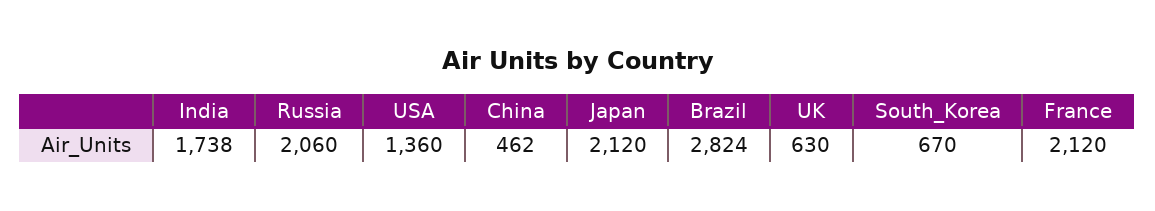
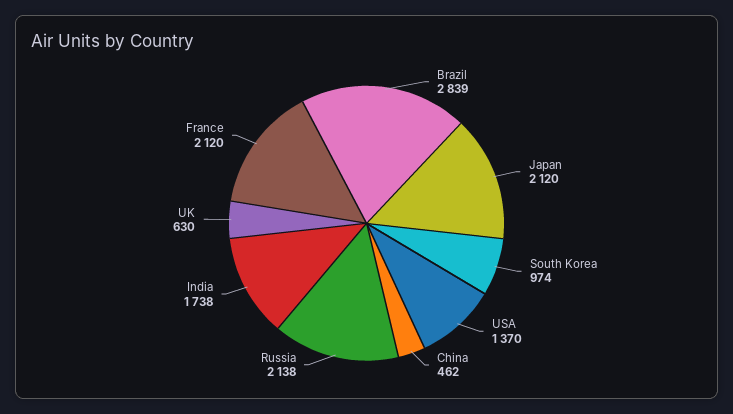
Russia: 2060 -> 2138
USA: 1360 -> 1370
Brazil: 2824 -> 2839
South_Korea: 670 -> 974

